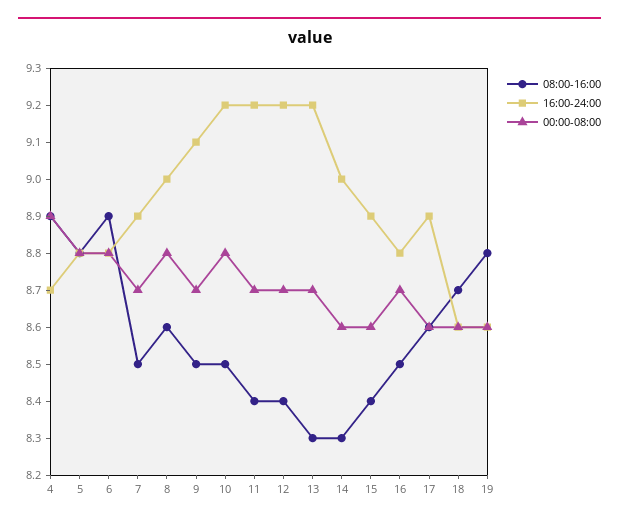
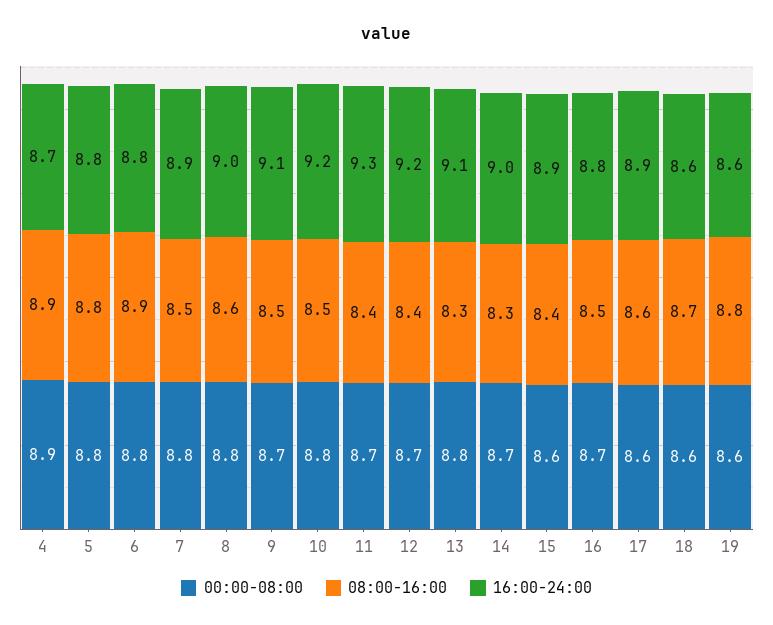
00:00-08:00, 7: 8.7 -> 8.8
16:00-24:00, 11: 9.2 -> 9.3
16:00-24:00, 13: 9.2 -> 9.1
00:00-08:00, 13: 8.7 -> 8.8
00:00-08:00, 14: 8.6 -> 8.7

